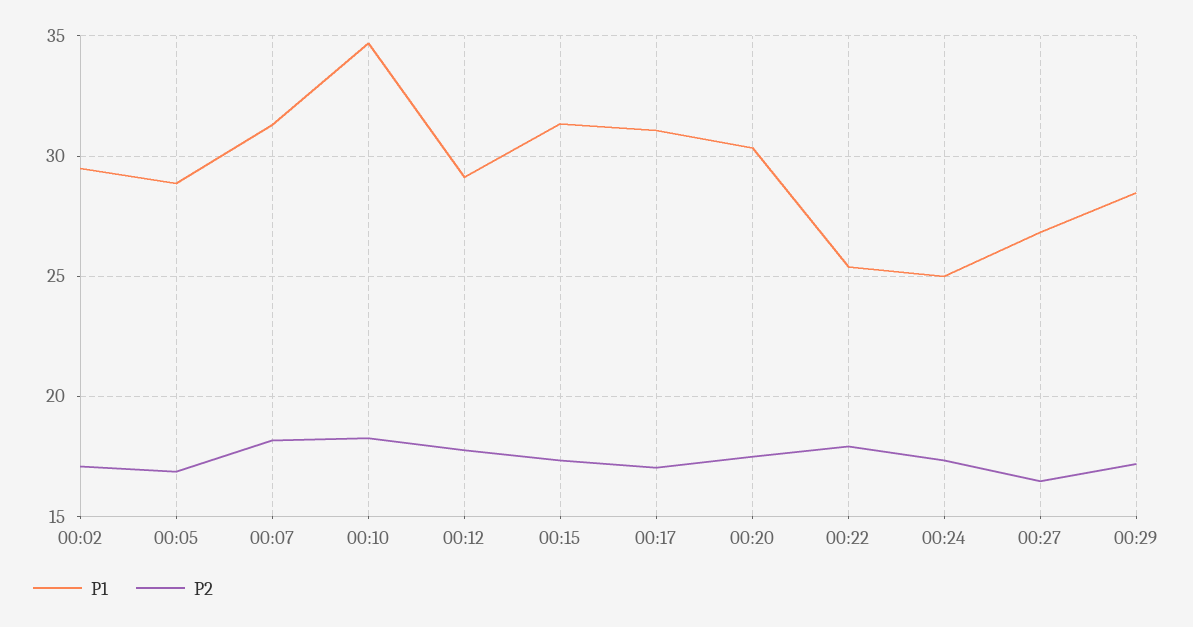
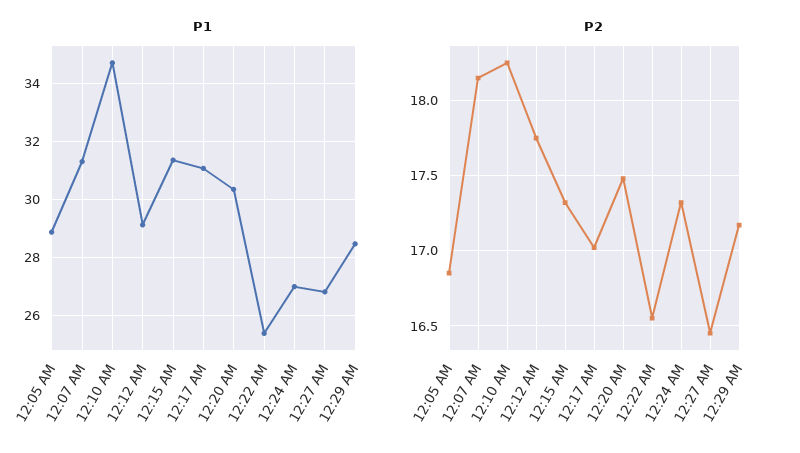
P1, 00:02: 29.5 -> none
P2, 00:02: 17 -> none
P2, 00:22: 18 -> 16.55
P1, 00:24: 25 -> 27

